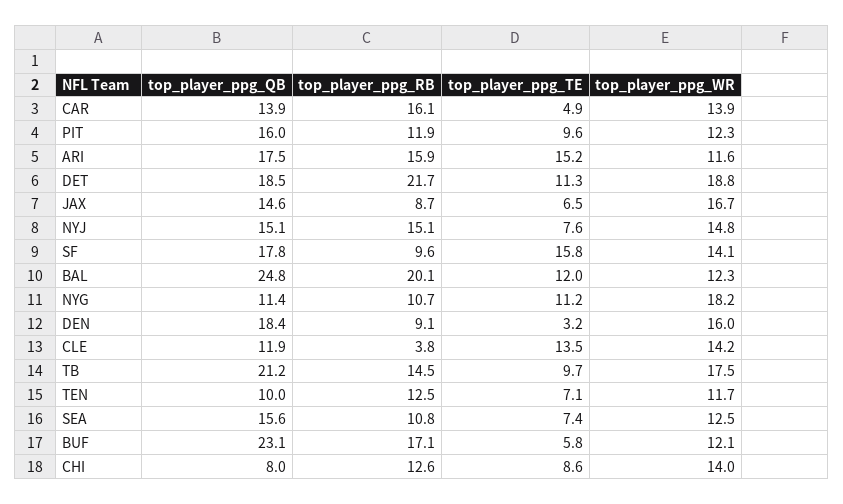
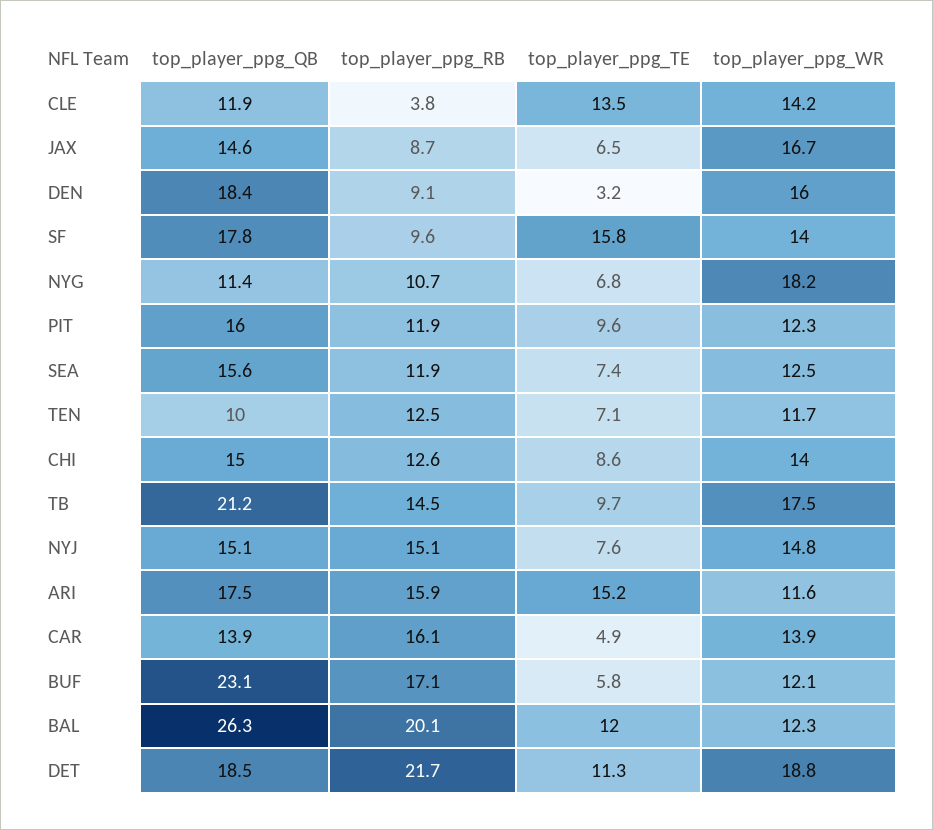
top_player_ppg_WR, SF: 14.1 -> 14
top_player_ppg_QB, BAL: 24.8 -> 26.3
top_player_ppg_TE, NYG: 11.2 -> 6.8
top_player_ppg_RB, SEA: 10.8 -> 11.9
top_player_ppg_QB, CHI: 8 -> 15

